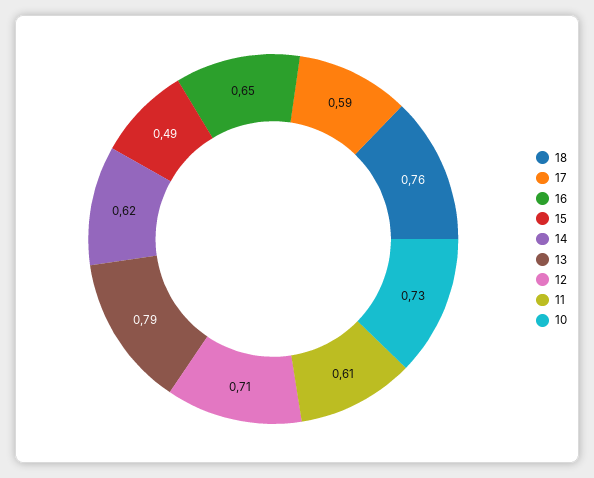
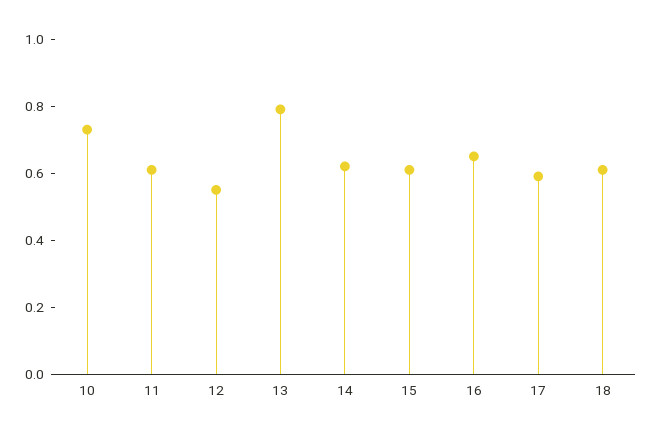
18: 0.76 -> 0.6
15: 0.49 -> 0.6
12: 0.71 -> 0.55

